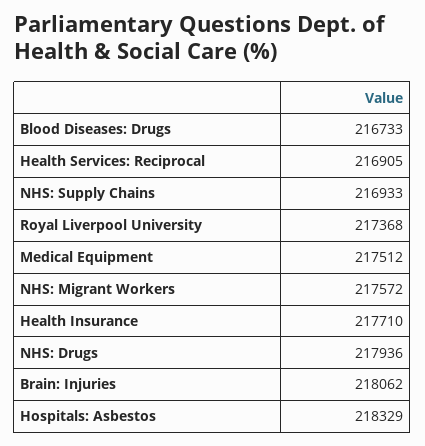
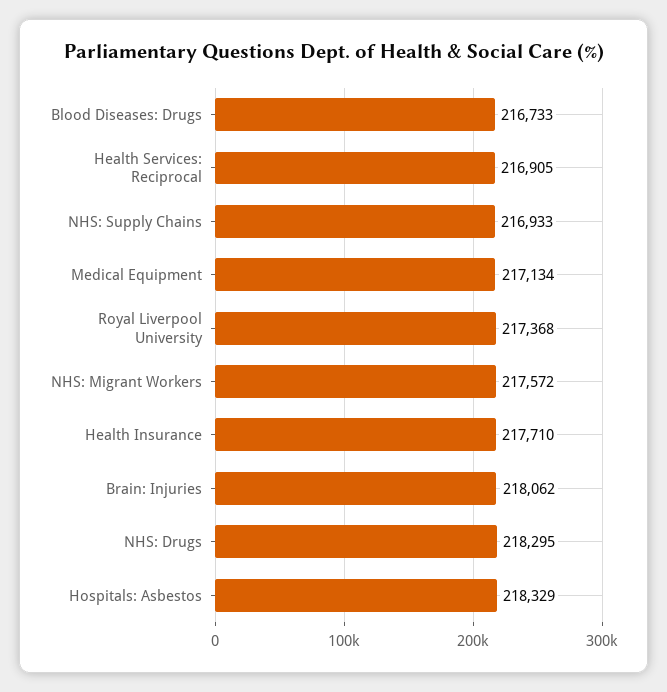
Medical Equipment: 217512 -> 217134
NHS: Drugs: 217936 -> 218295

